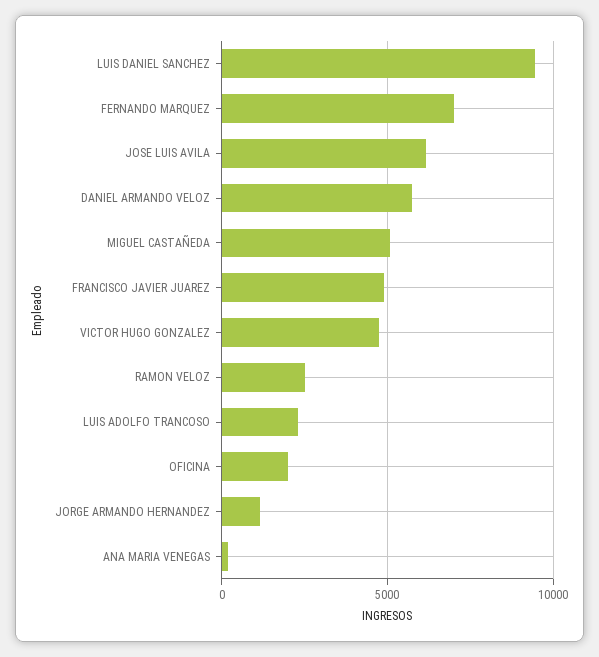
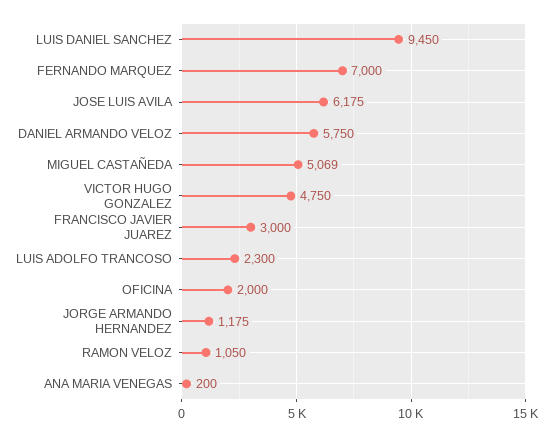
FRANCISCO JAVIER JUAREZ: 5000 -> 3000
RAMON VELOZ: 2500 -> 1050

